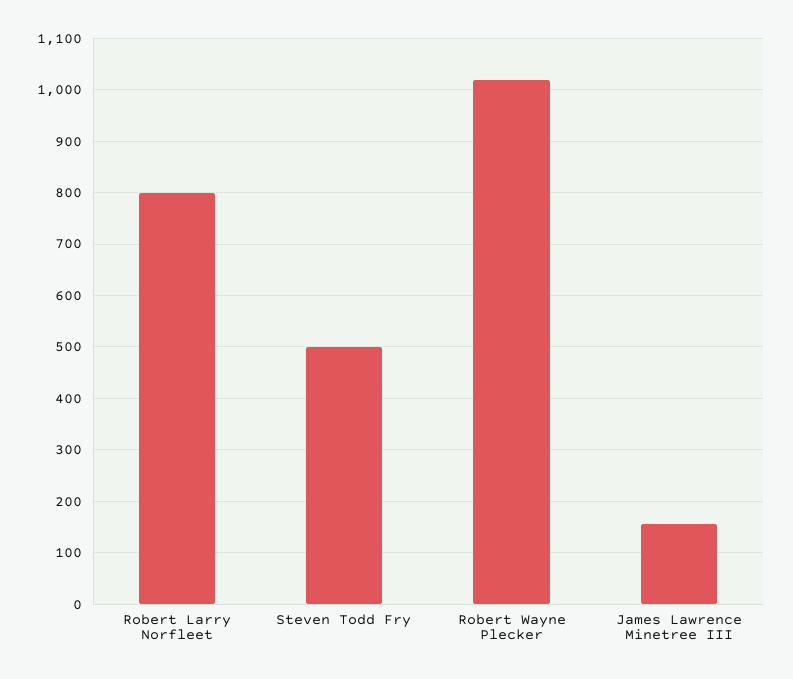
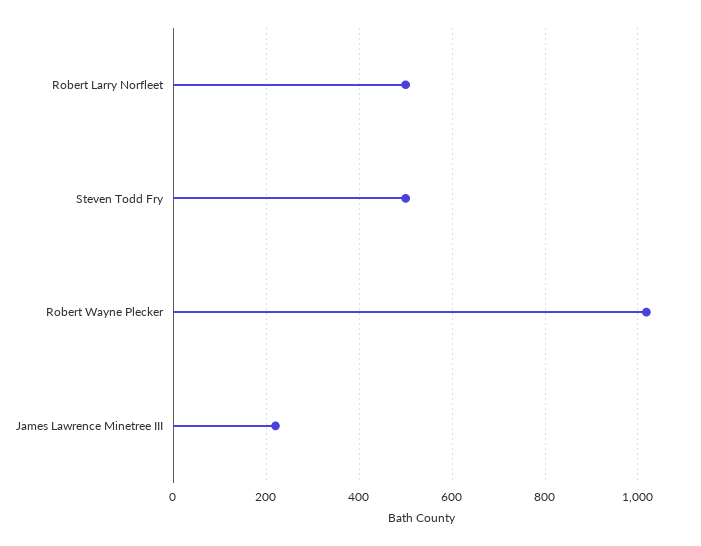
Robert Larry Norfleet: 800 -> 500
James Lawrence Minetree III: 160 -> 220

